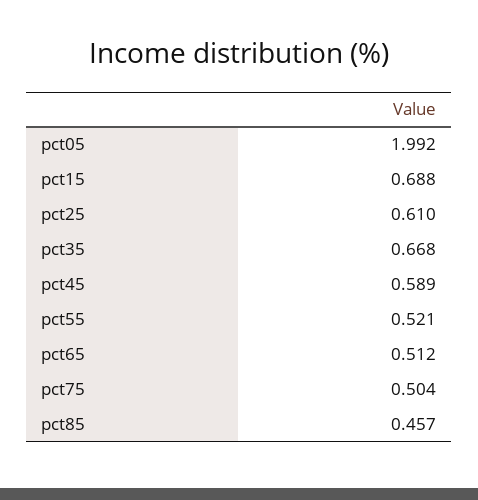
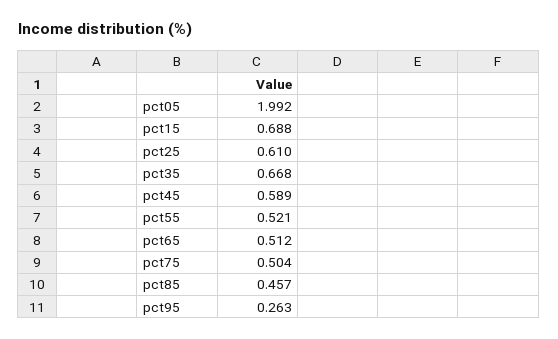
pct95: none -> 0.263

